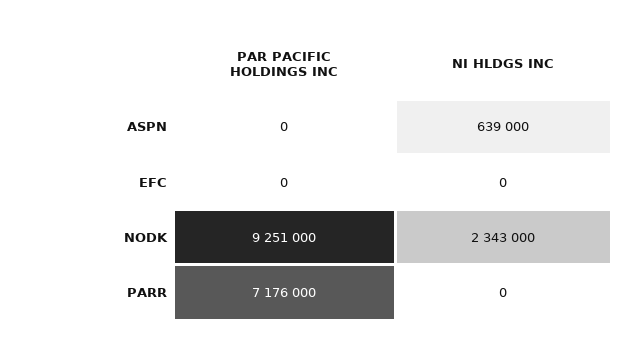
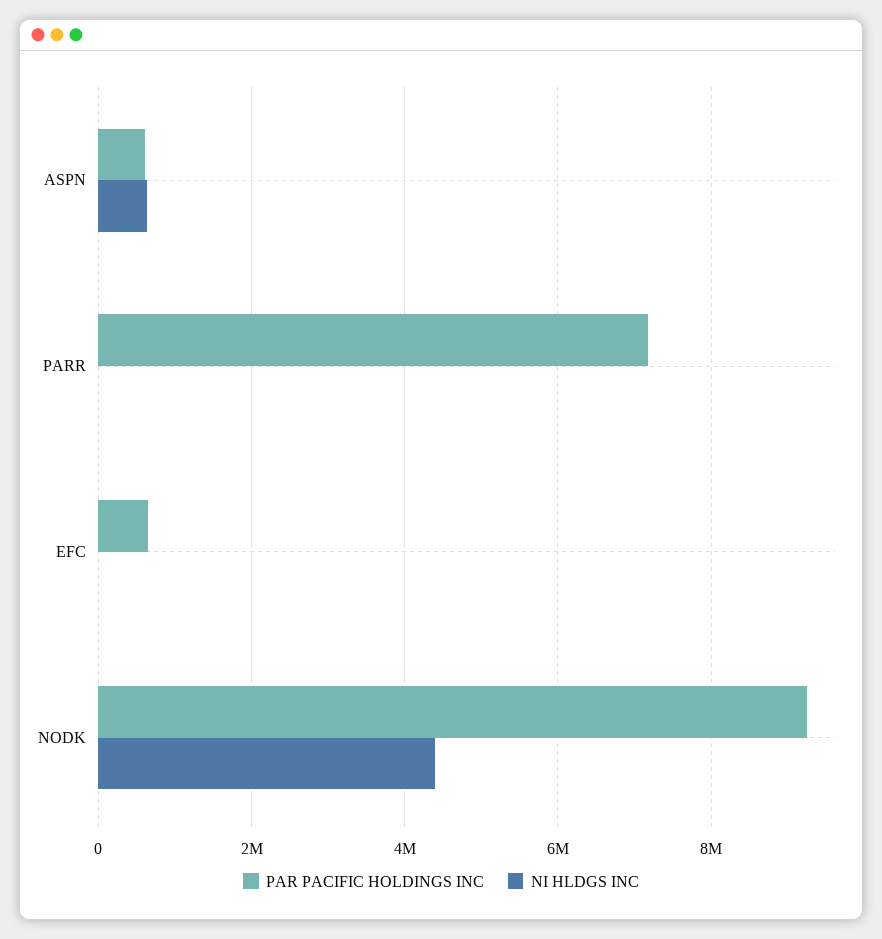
PAR PACIFIC HOLDINGS INC, ASPN: 0 -> 600000
PAR PACIFIC HOLDINGS INC, EFC: 0 -> 600000
NI HLDGS INC, NODK: 2343000 -> 4400000

